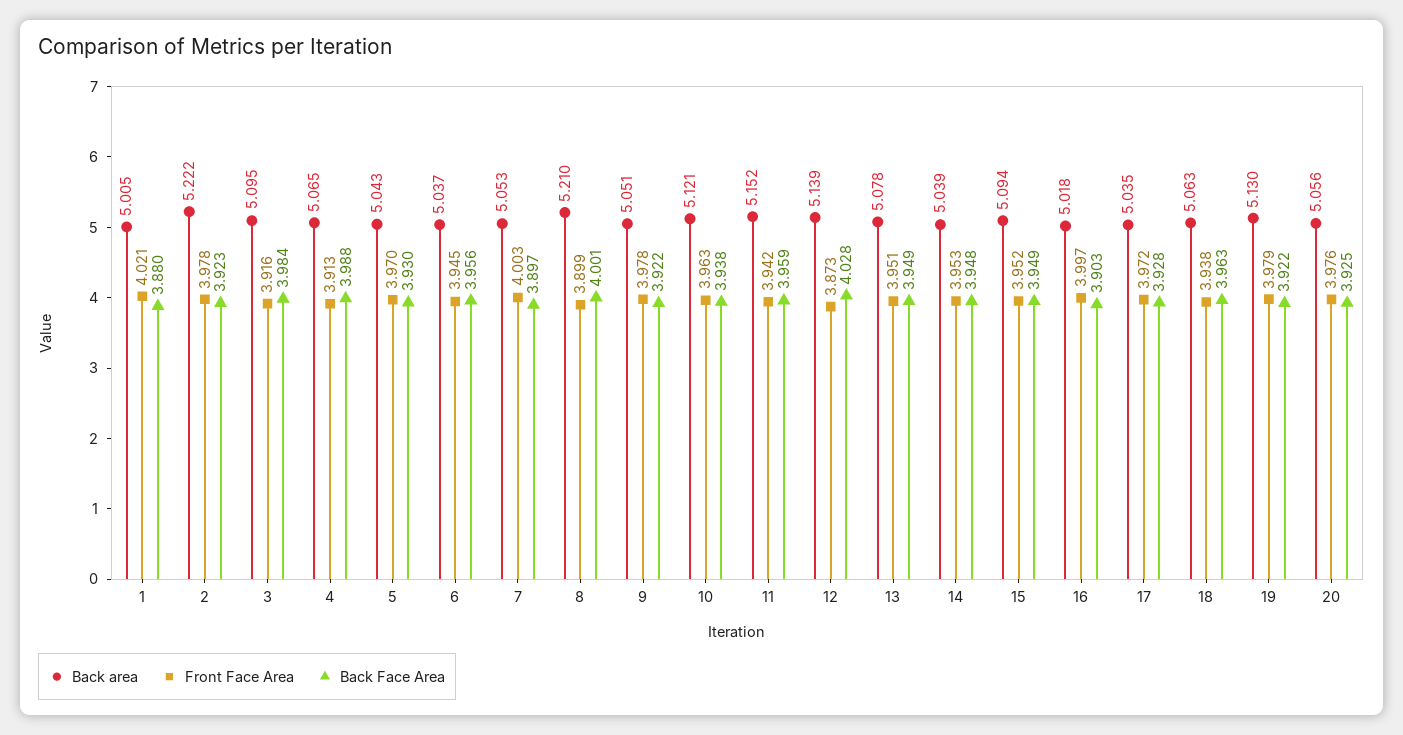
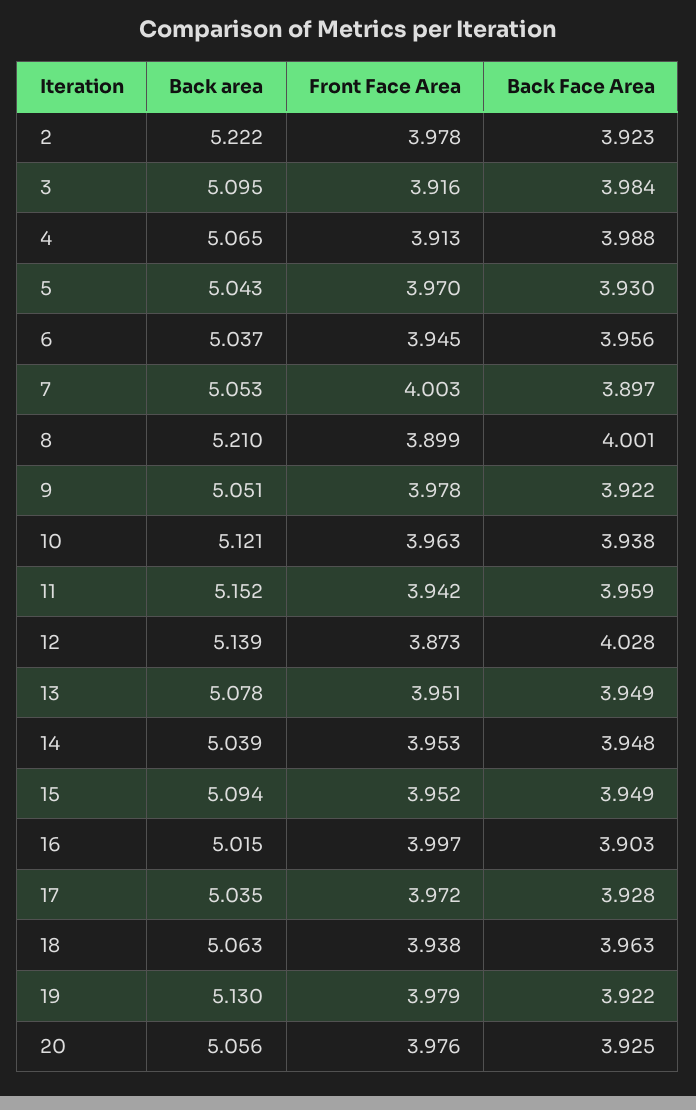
Back area, 1: 5.005 -> none
Front Face Area, 1: 4.021 -> none
Back Face Area, 1: 3.88 -> none
Back area, 16: 5.018 -> 5.015

